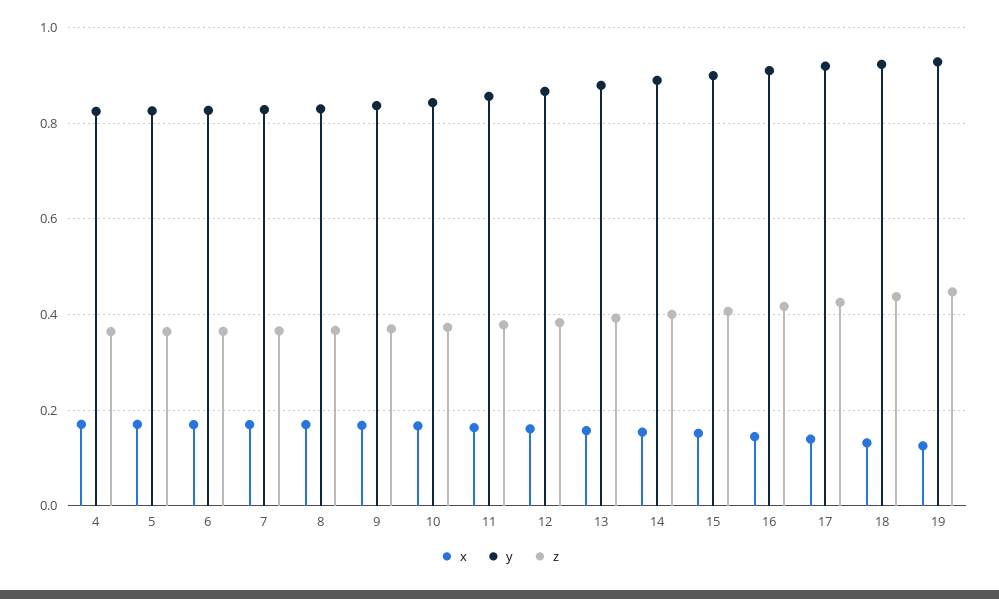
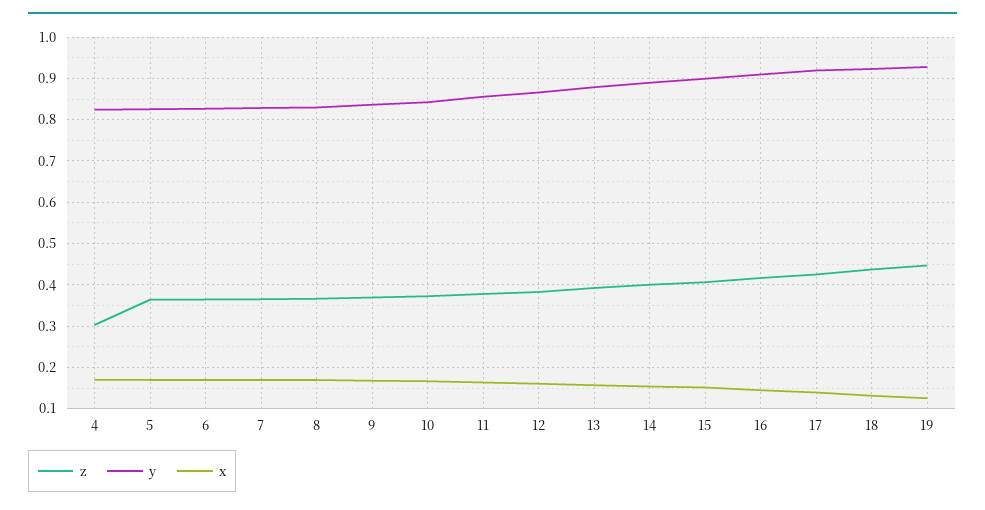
z, 4: 0.36 -> 0.3

